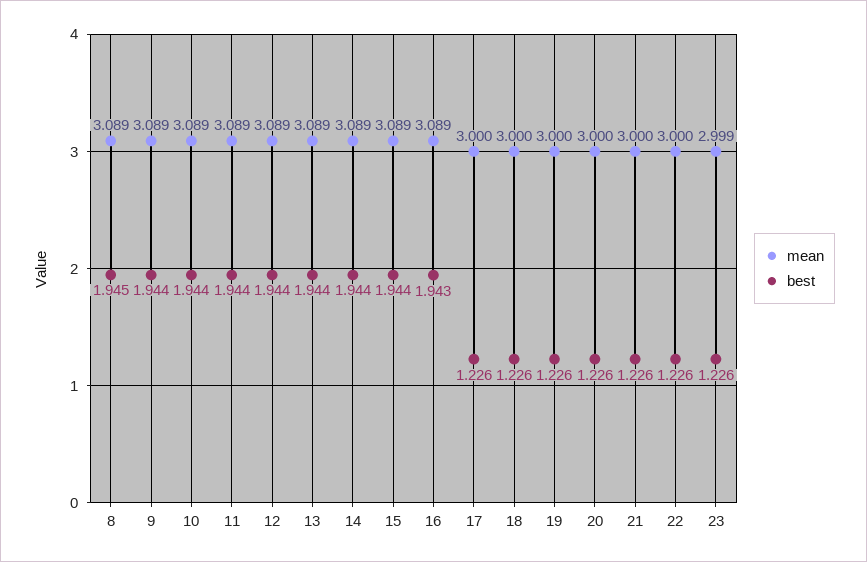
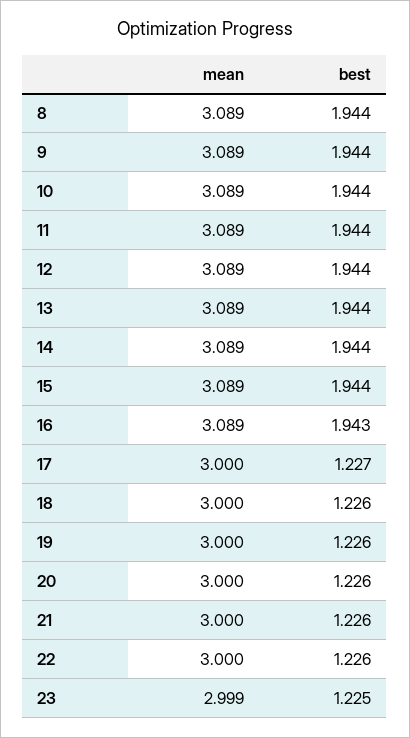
best, 8: 1.945 -> 1.944
best, 17: 1.226 -> 1.227
best, 23: 1.226 -> 1.225

